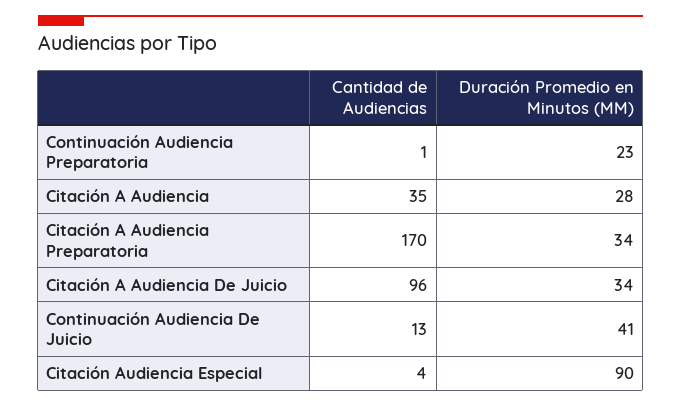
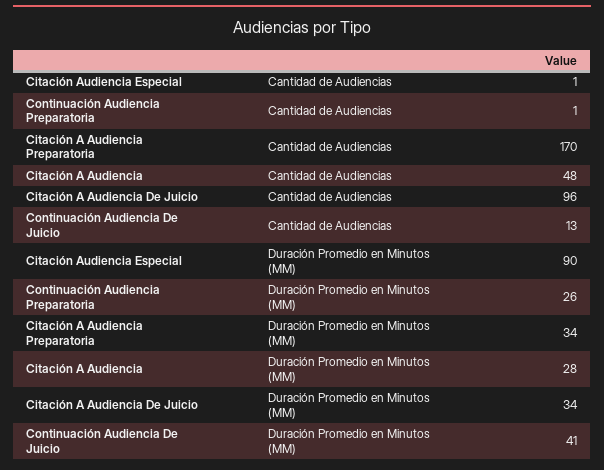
Duración Promedio en Minutos (MM), Continuación Audiencia Preparatoria: 23 -> 26
Cantidad de Audiencias, Citación A Audiencia: 35 -> 48
Cantidad de Audiencias, Citación Audiencia Especial: 4 -> 1

